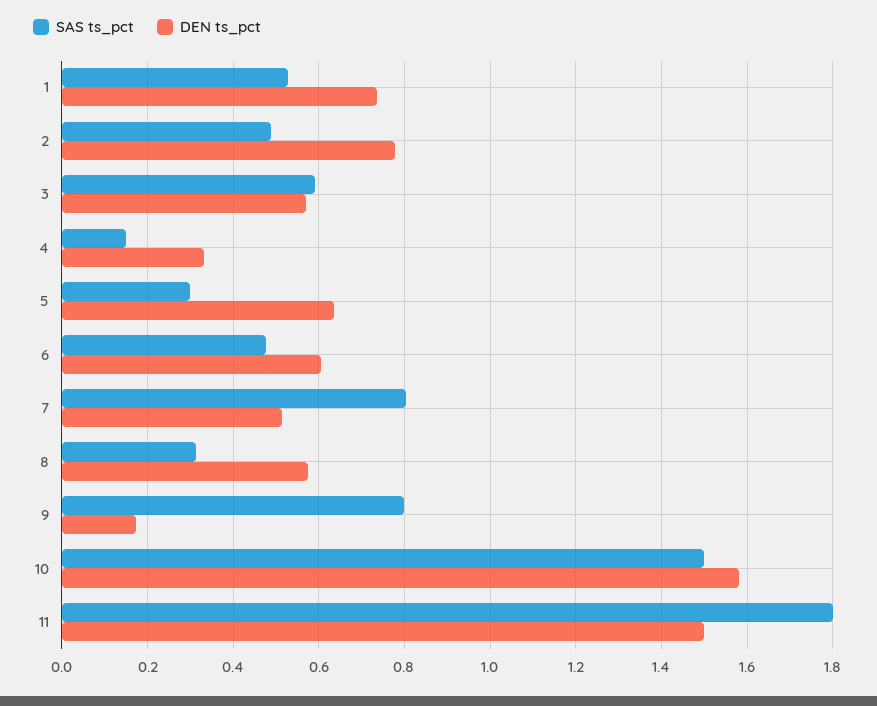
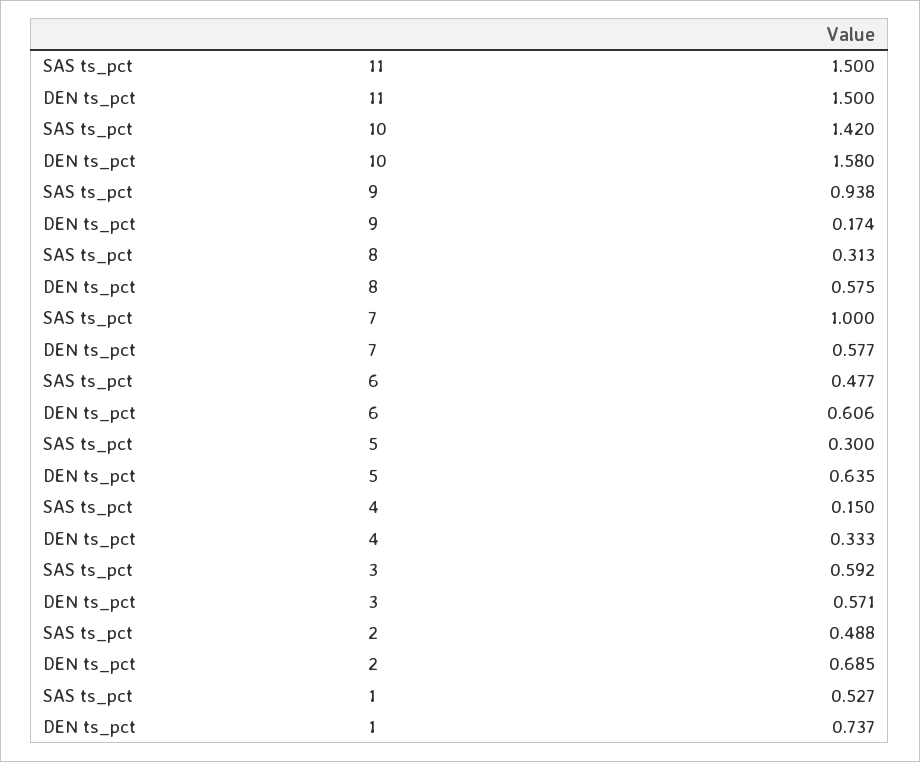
DEN ts_pct, 2: 0.78 -> 0.685
SAS ts_pct, 7: 0.8 -> 1
DEN ts_pct, 7: 0.52 -> 0.577
SAS ts_pct, 9: 0.8 -> 0.938
SAS ts_pct, 10: 1.5 -> 1.42
SAS ts_pct, 11: 1.8 -> 1.5

